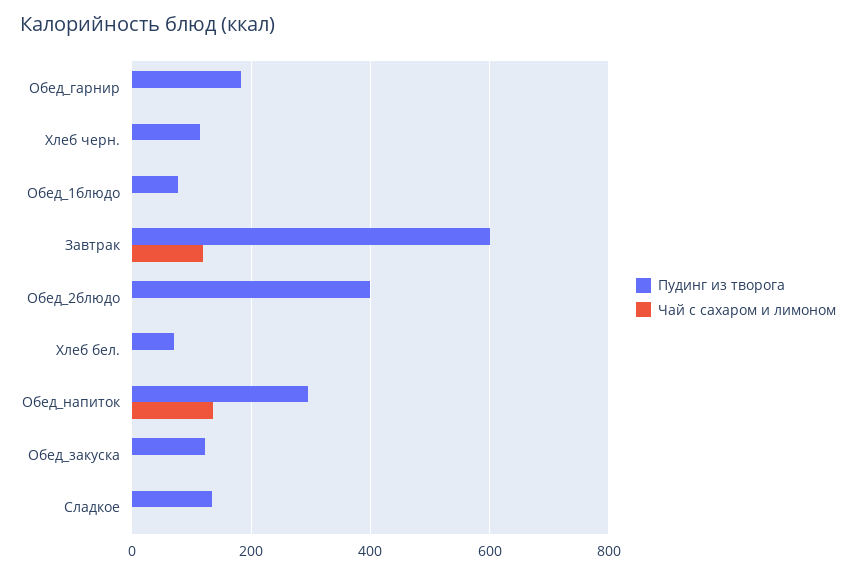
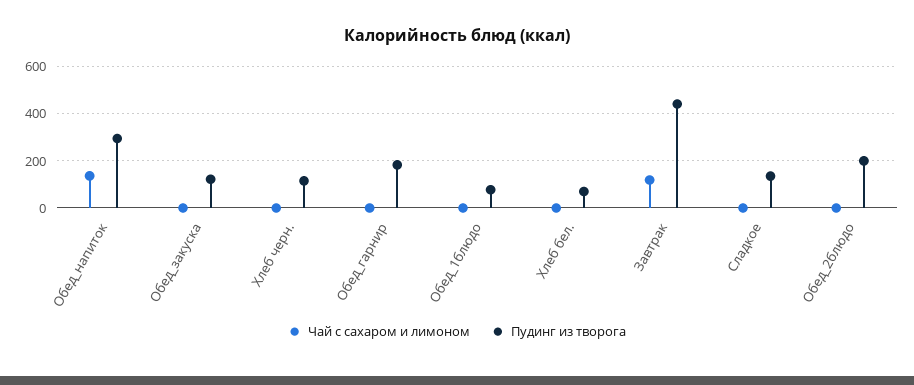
Пудинг из творога, Завтрак: 600 -> 450
Пудинг из творога, Обед_2блюдо: 400 -> 200

